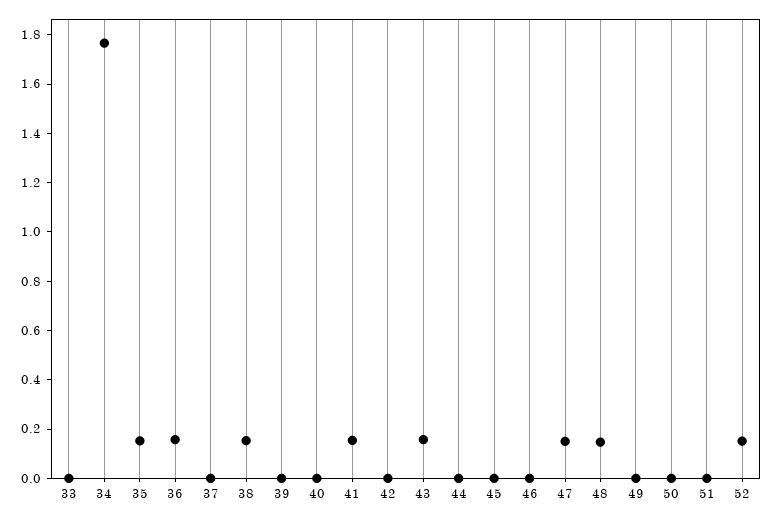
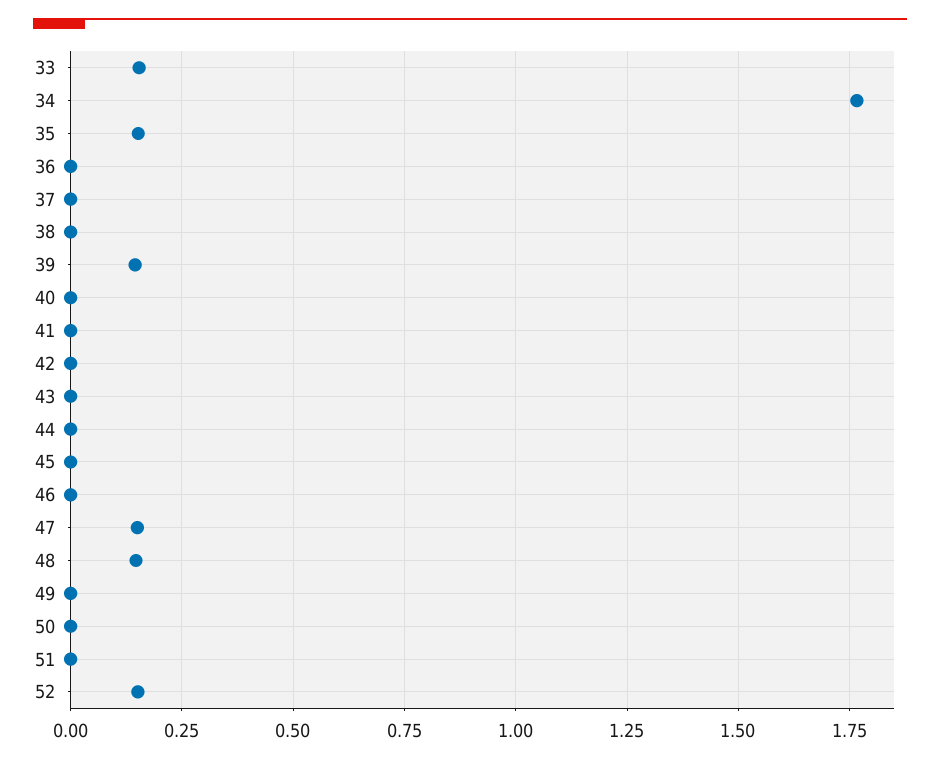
33: 0 -> 0.15
36: 0.15 -> 0
38: 0.15 -> 0
39: 0 -> 0.15
41: 0.15 -> 0
43: 0.15 -> 0

